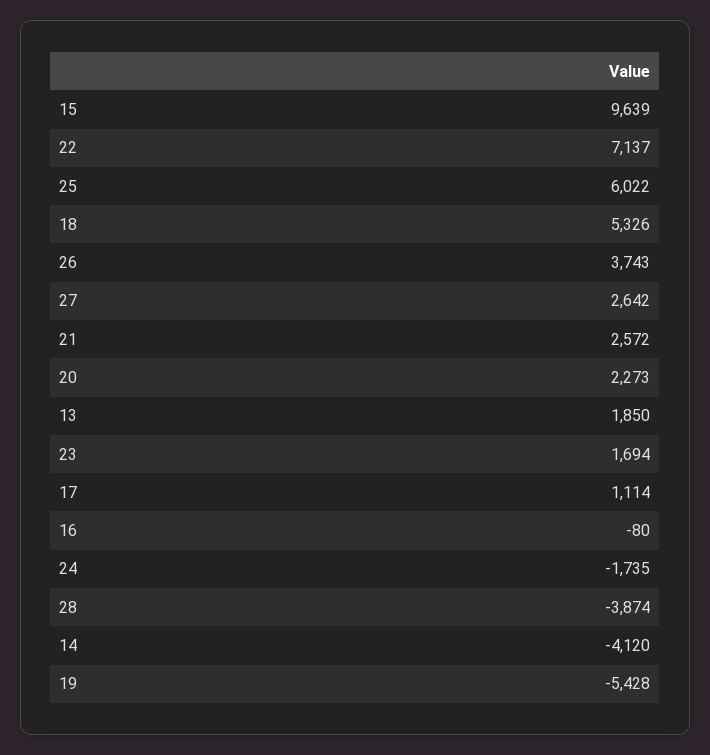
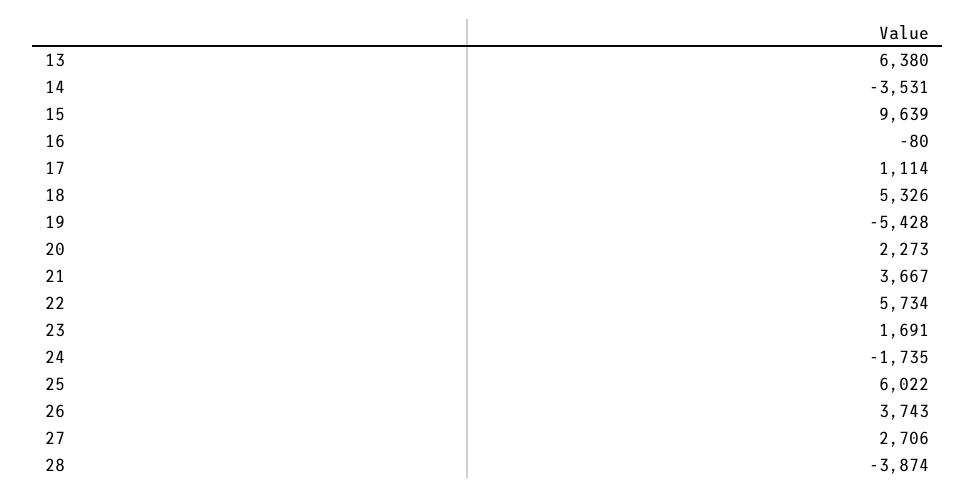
22: 7137 -> 5734
27: 2642 -> 2706
21: 2572 -> 3667
13: 1850 -> 6380
23: 1694 -> 1691
14: -4120 -> -3531

